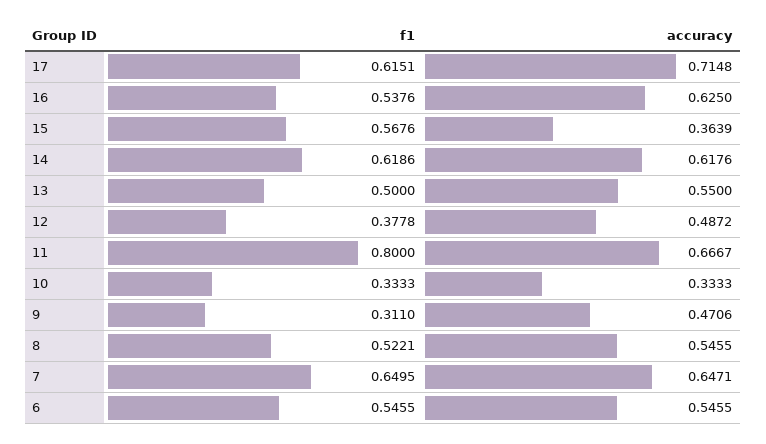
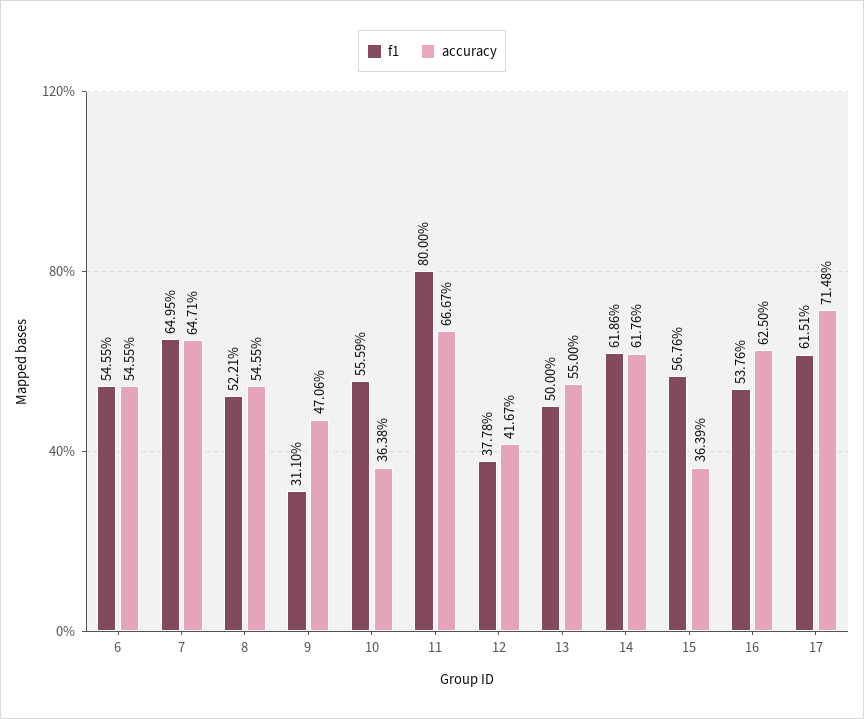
accuracy, 12: 0.4872 -> 0.4167
f1, 10: 0.3333 -> 0.5559
accuracy, 10: 0.3333 -> 0.3638

